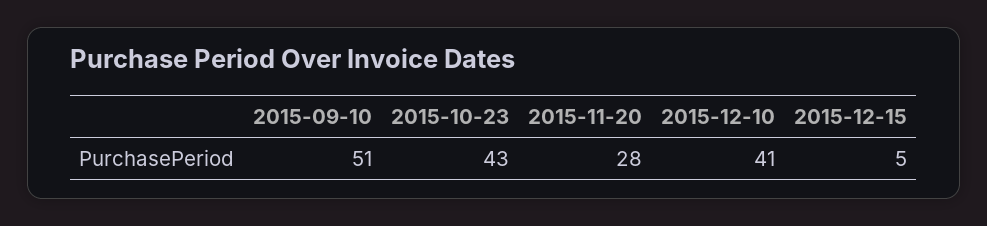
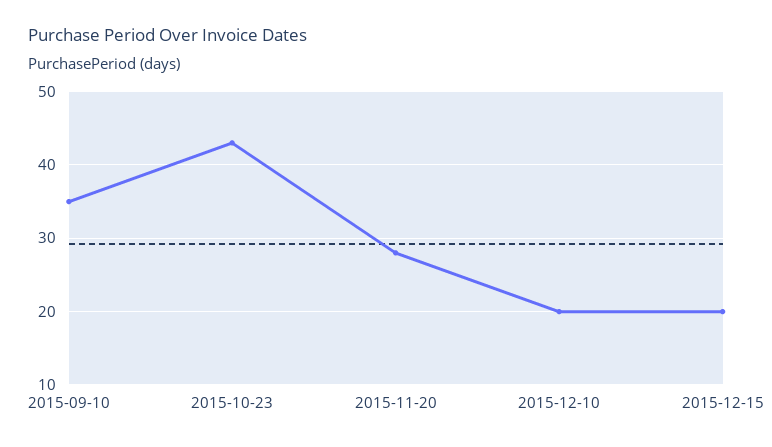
2015-09-10: 51 -> 35
2015-12-10: 41 -> 20
2015-12-15: 5 -> 20

